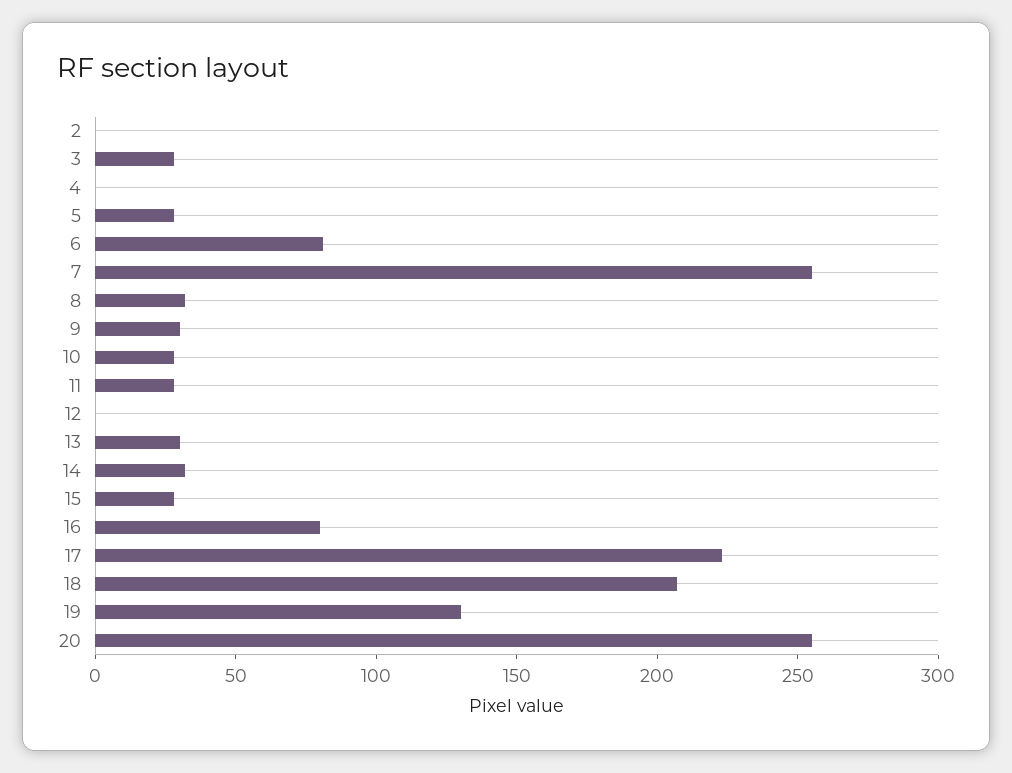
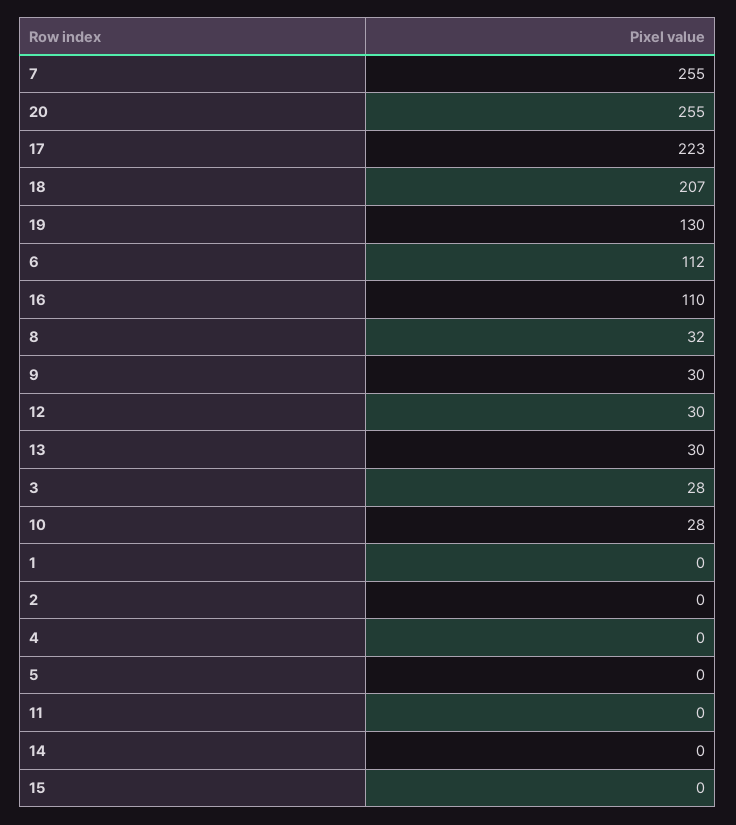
5: 30 -> 0
6: 80 -> 112
11: 30 -> 0
12: 0 -> 30
14: 30 -> 0
15: 30 -> 0
16: 80 -> 110
1: none -> 0

